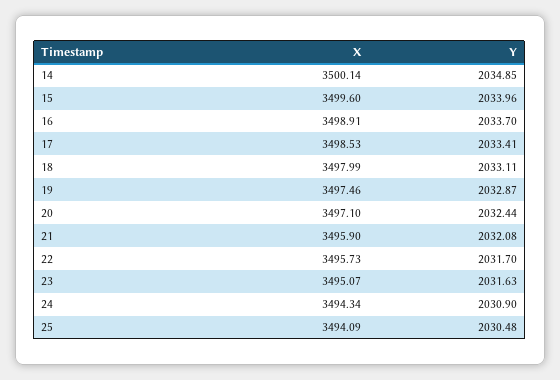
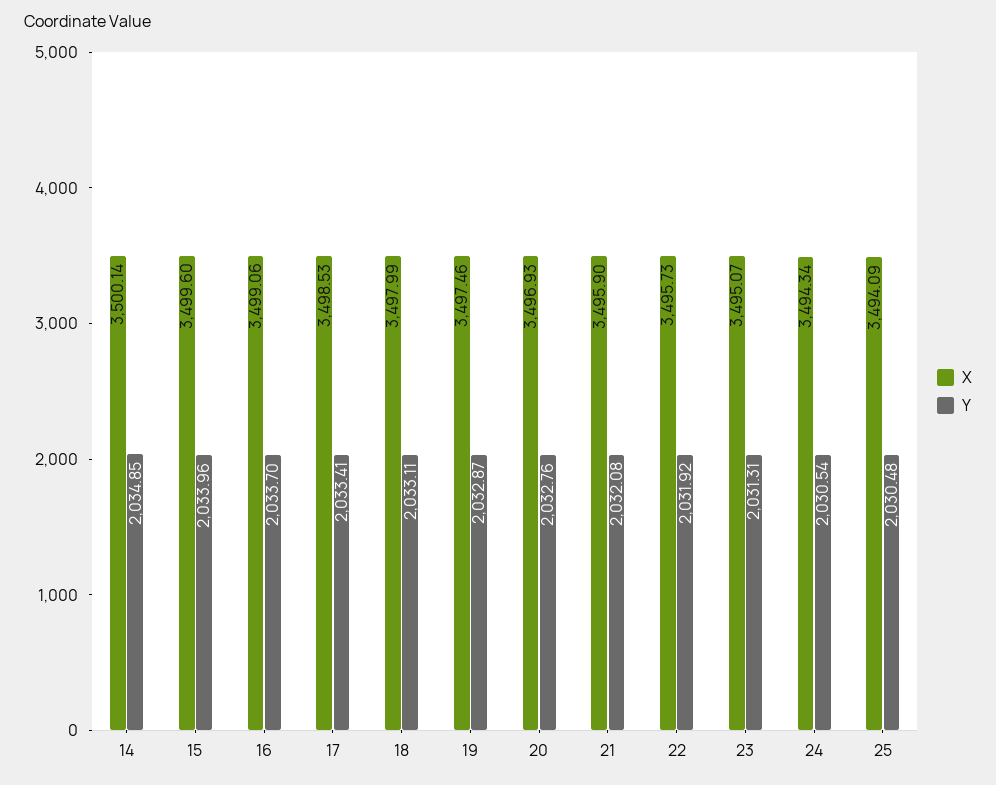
X, 16: 3498.91 -> 3499.06
X, 20: 3497.1 -> 3496.93
Y, 20: 2032.44 -> 2032.76
Y, 22: 2031.7 -> 2031.92
Y, 23: 2031.63 -> 2031.31
Y, 24: 2030.9 -> 2030.54

